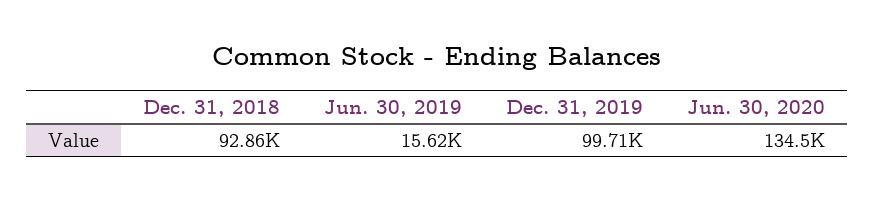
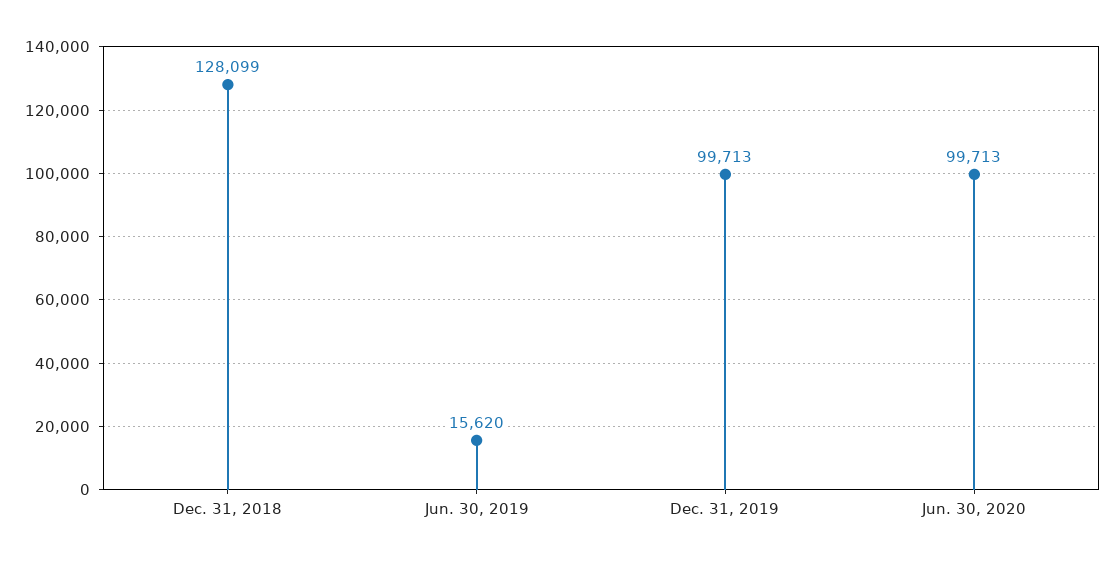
Dec. 31, 2018: 92860 -> 128099
Jun. 30, 2020: 134500 -> 99713

